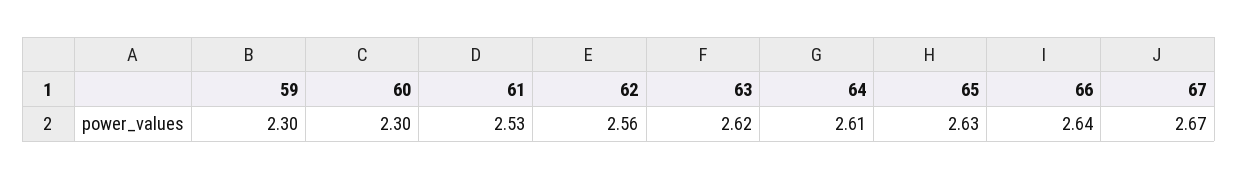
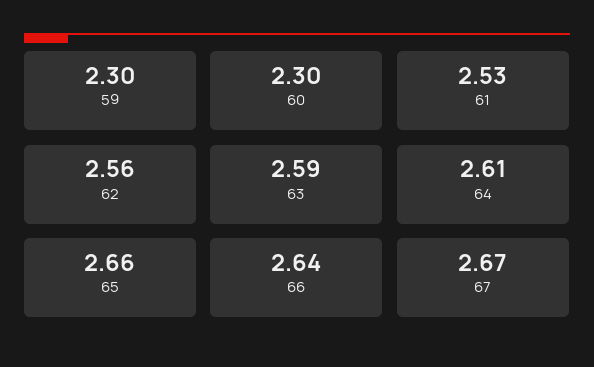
63: 2.62 -> 2.59
65: 2.63 -> 2.66

